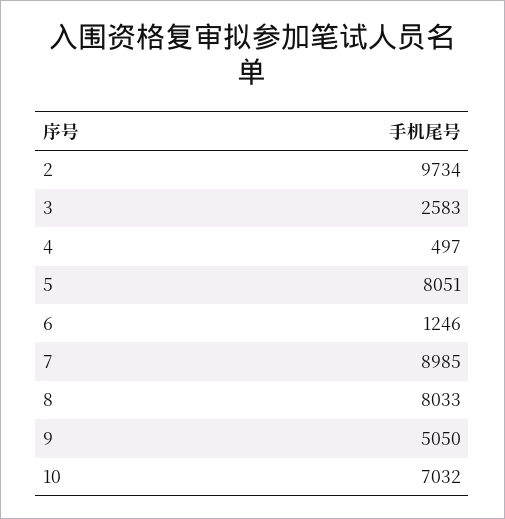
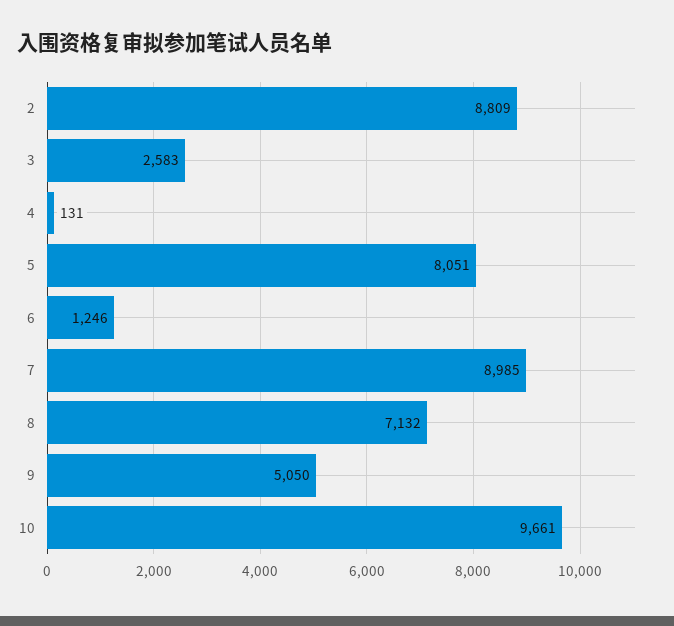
2: 9734 -> 8809
4: 497 -> 131
8: 8033 -> 7132
10: 7032 -> 9661

